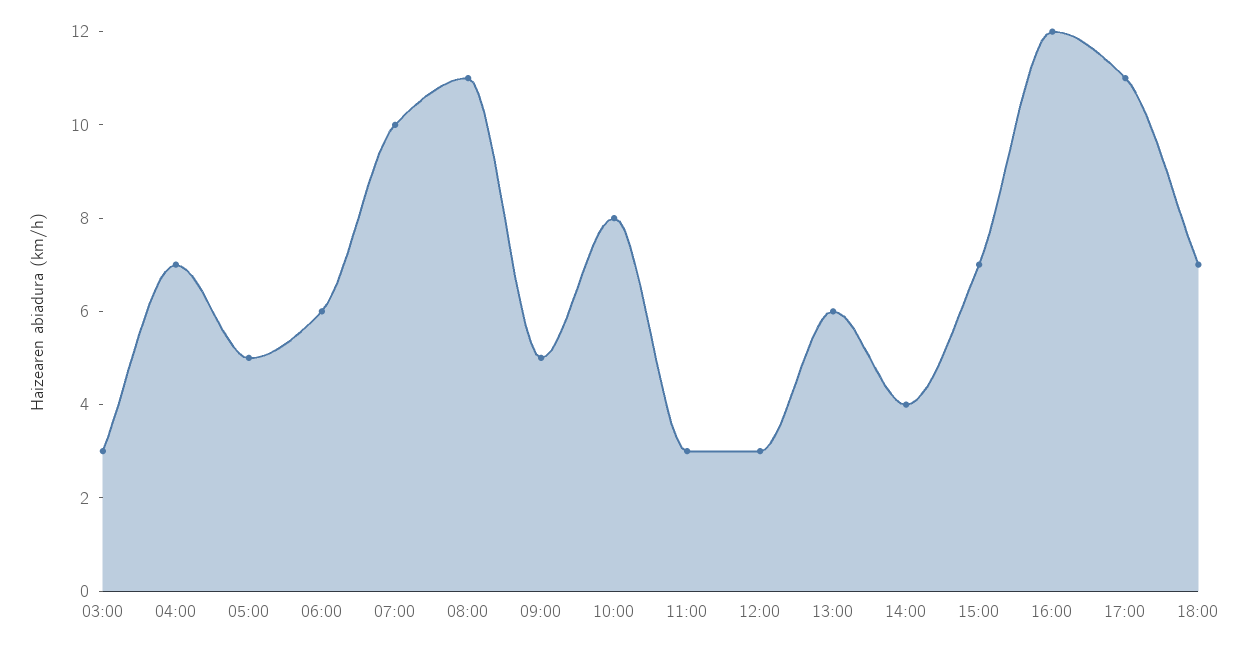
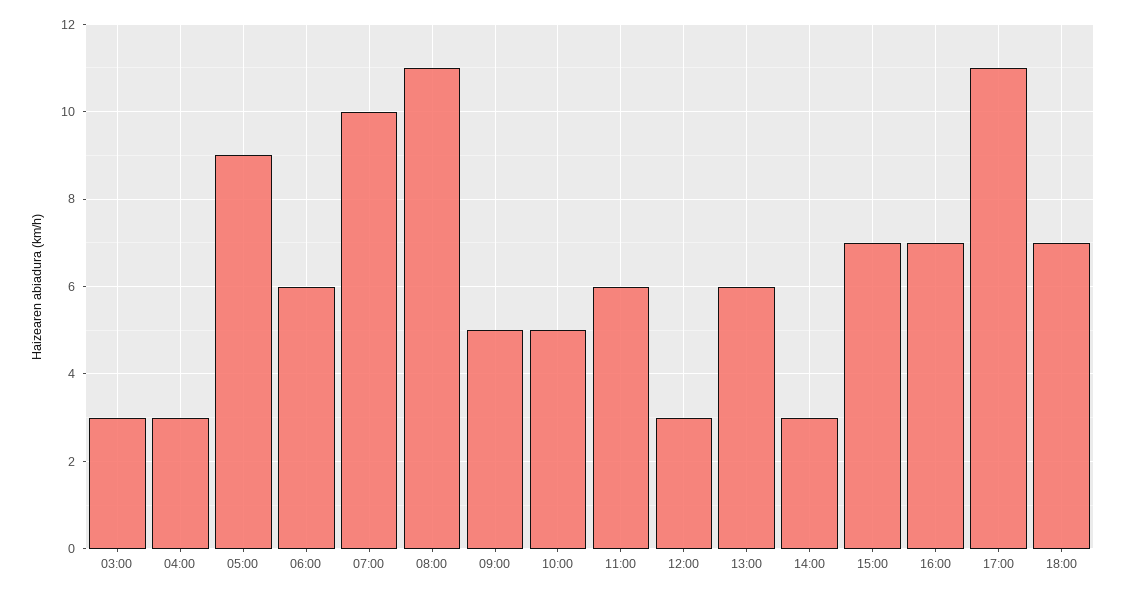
04:00: 7 -> 3
05:00: 5 -> 9
10:00: 8 -> 5
11:00: 3 -> 6
14:00: 4 -> 3
16:00: 12 -> 7

